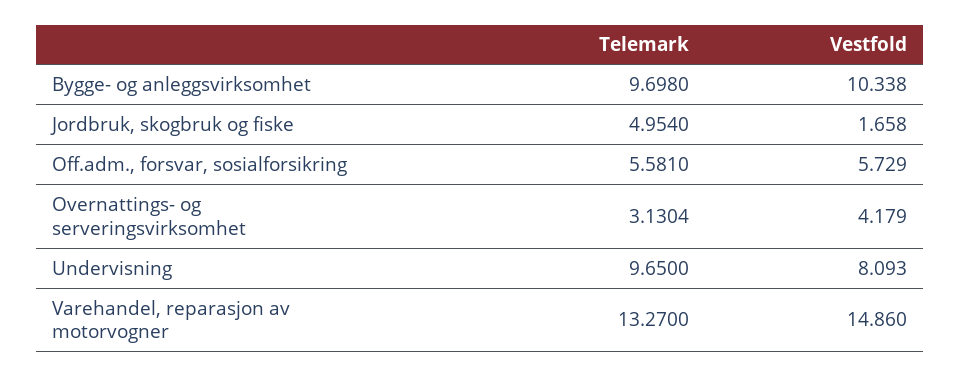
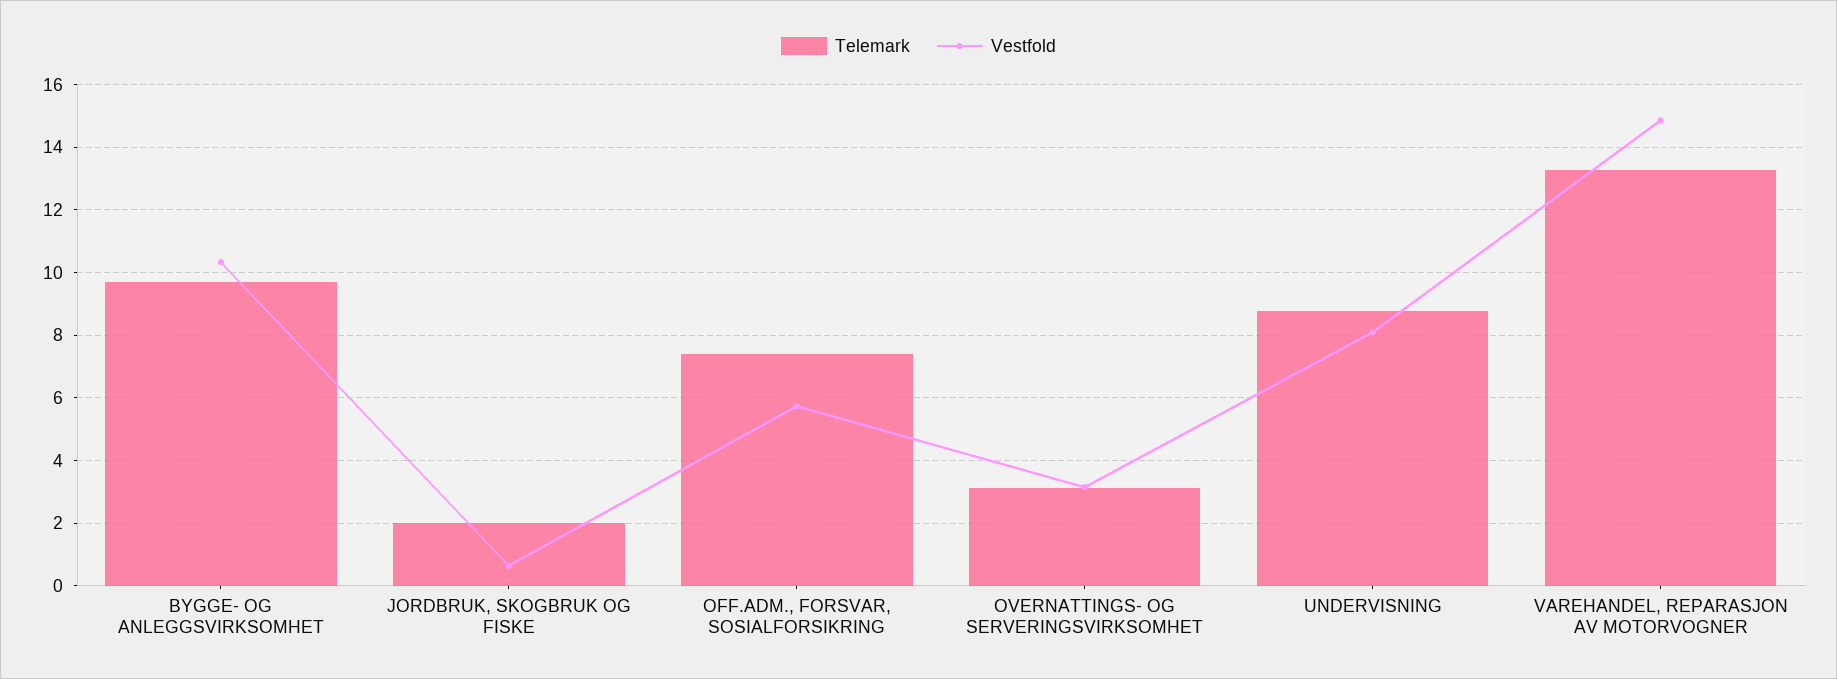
Telemark, Jordbruk, skogbruk og fiske: 4.954 -> 2
Vestfold, Jordbruk, skogbruk og fiske: 1.658 -> 0.6
Telemark, Off.adm., forsvar, sosialforsikring: 5.581 -> 7.4
Vestfold, Overnattings- og serveringsvirksomhet: 4.179 -> 3.2
Telemark, Undervisning: 9.65 -> 8.8

